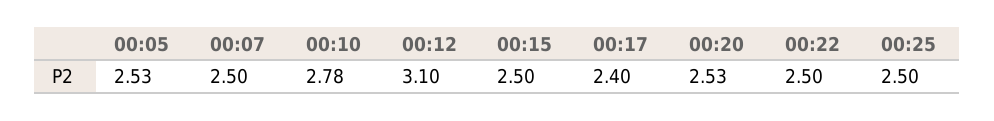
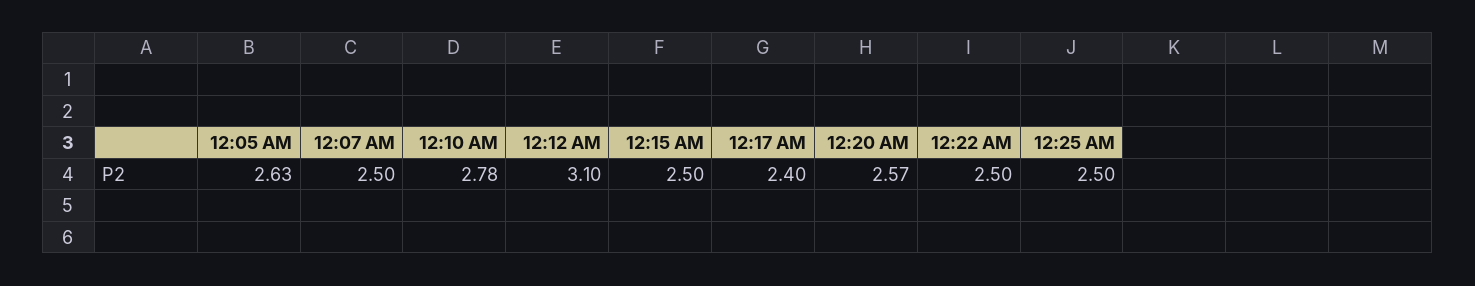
00:05: 2.53 -> 2.63
00:20: 2.53 -> 2.57

